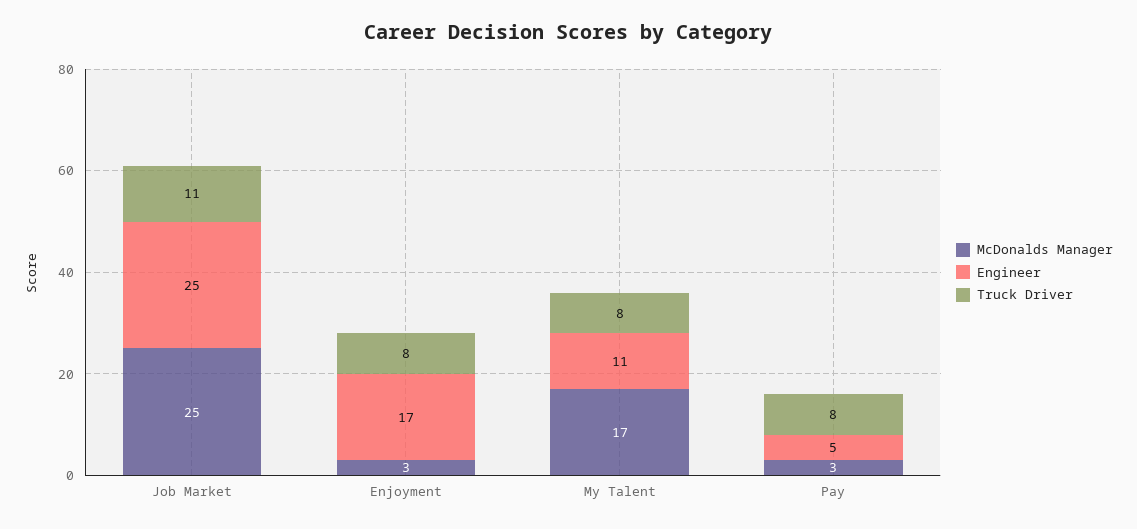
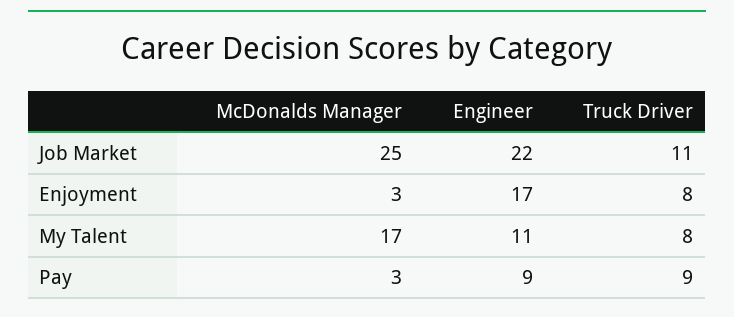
Engineer, Job Market: 25 -> 22
Engineer, Pay: 5 -> 9
Truck Driver, Pay: 8 -> 9

